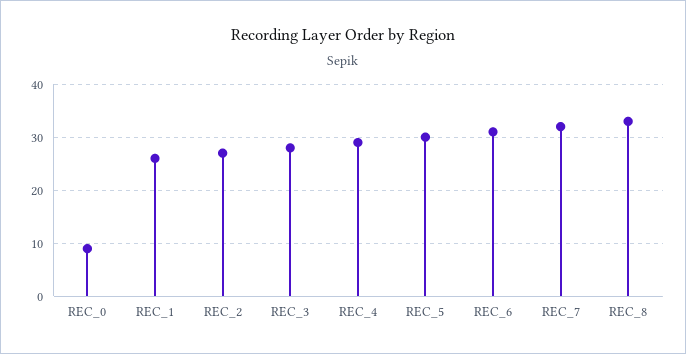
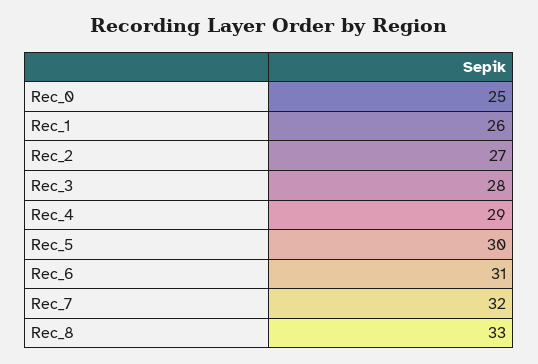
REC_0: 10 -> 25

